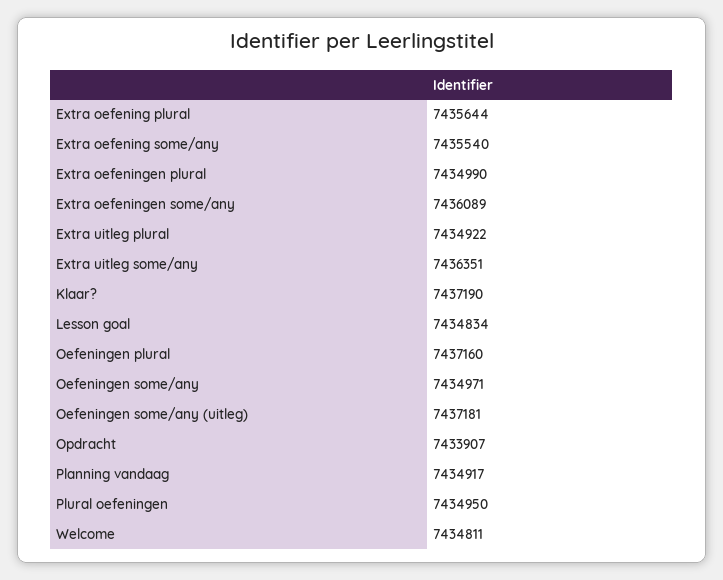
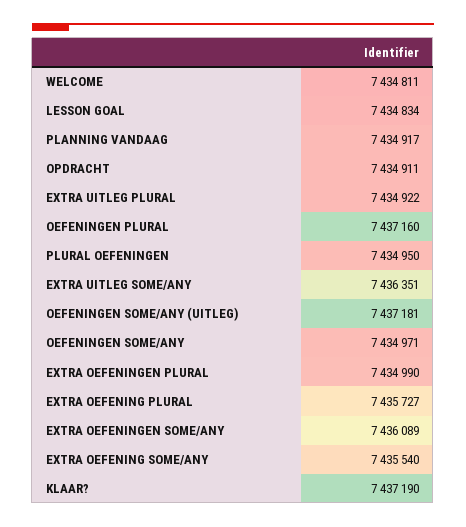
Extra oefening plural: 7435644 -> 7435727
Opdracht: 7433907 -> 7434911

